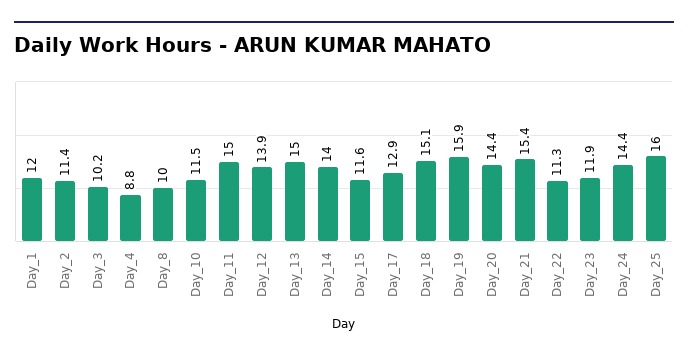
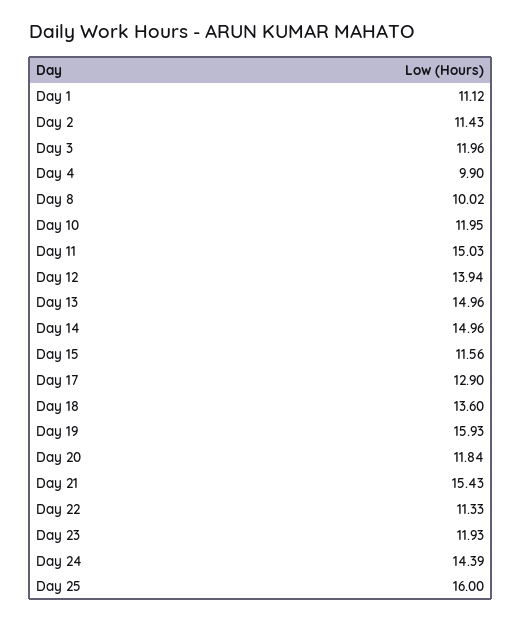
Day_1: 12 -> 11.12
Day_3: 10.2 -> 11.96
Day_4: 8.8 -> 9.9
Day_10: 11.5 -> 11.95
Day_14: 14 -> 14.96
Day_18: 15.1 -> 13.6
Day_20: 14.4 -> 11.84

